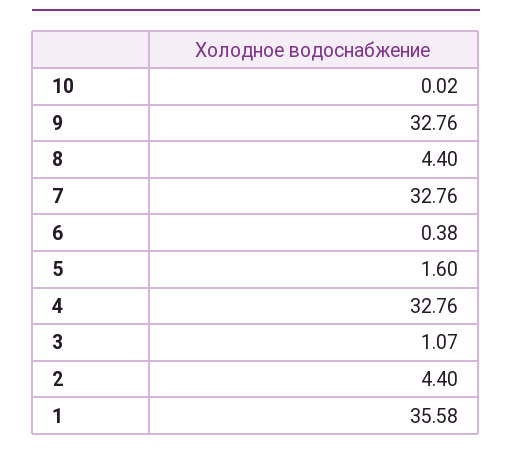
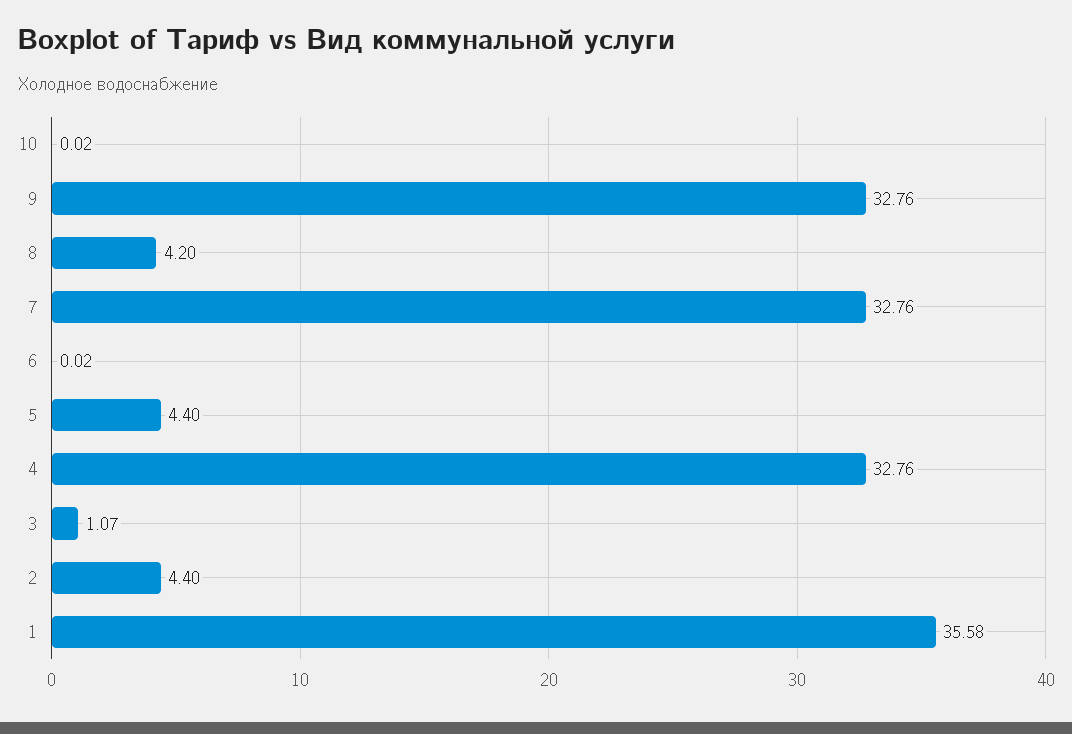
8: 4.4 -> 4.2
6: 0.38 -> 0.02
5: 1.6 -> 4.4

